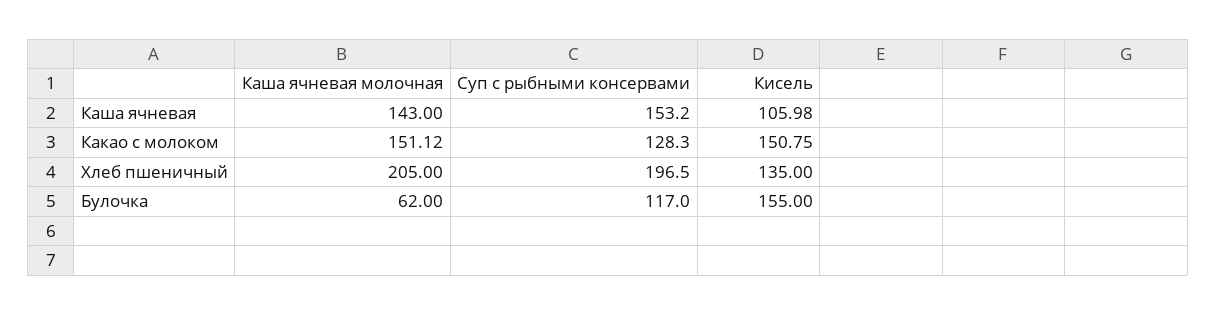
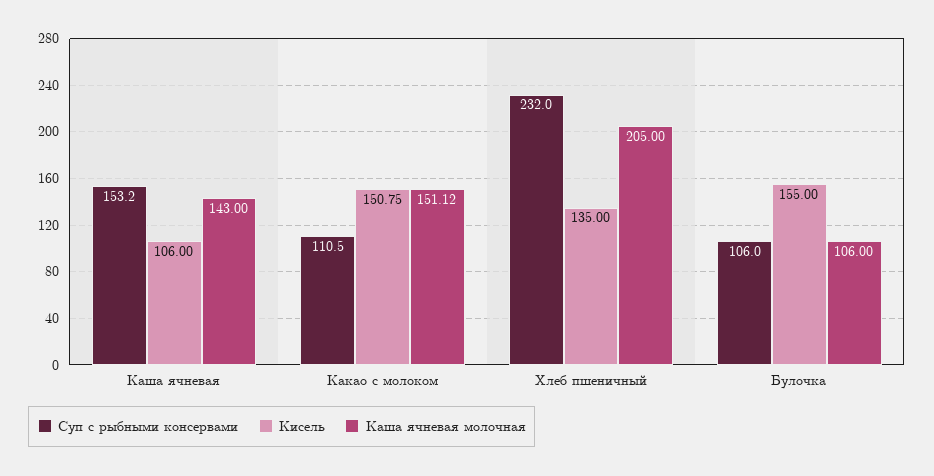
Кисель, Каша ячневая: 105.98 -> 106
Суп с рыбными консервами, Какао с молоком: 128.3 -> 110.5
Суп с рыбными консервами, Хлеб пшеничный: 196.5 -> 232
Каша ячневая молочная, Булочка: 62 -> 106
Суп с рыбными консервами, Булочка: 117 -> 106

